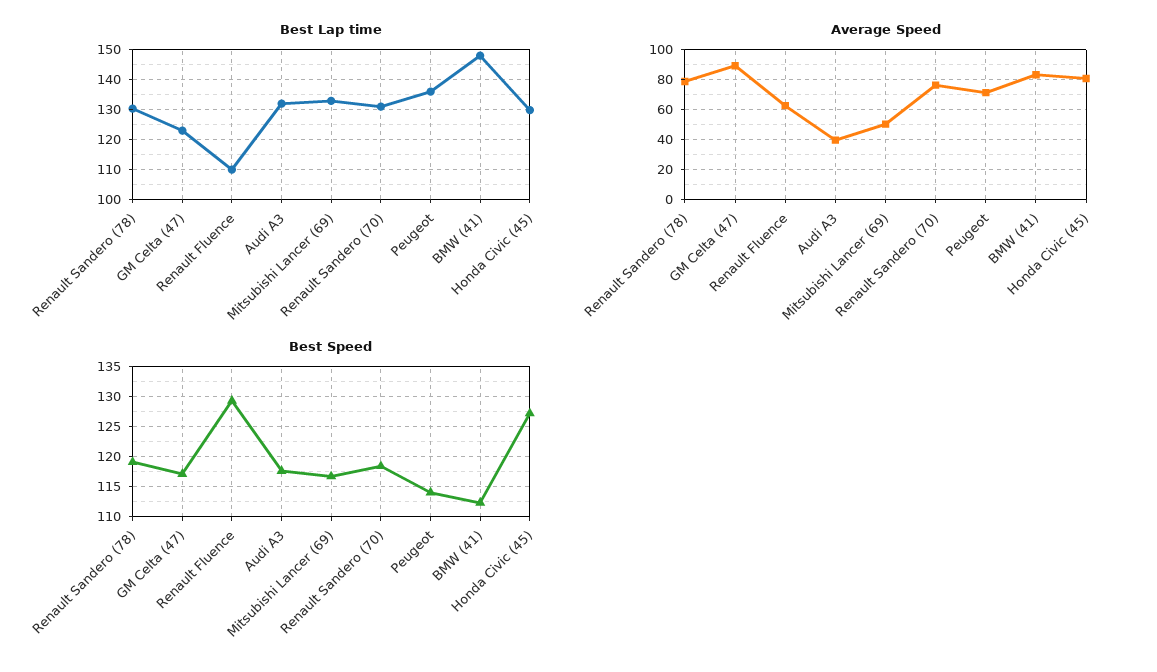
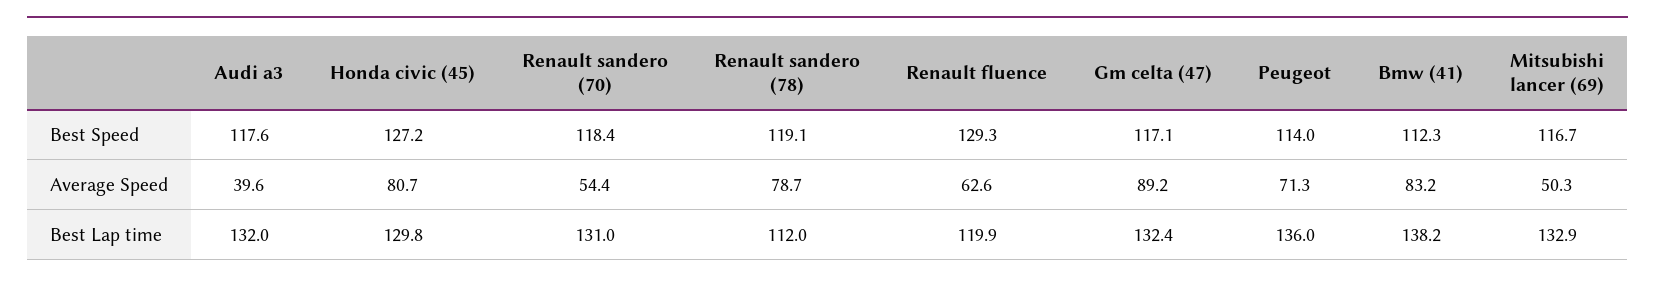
Best Lap time, Renault Sandero (78): 130 -> 112
Best Lap time, GM Celta (47): 122.5 -> 132.4
Best Lap time, Renault Fluence: 110 -> 119.9
Best Lap time, BMW (41): 147.5 -> 138.2
Average Speed, Renault Sandero (70): 75 -> 54.4

